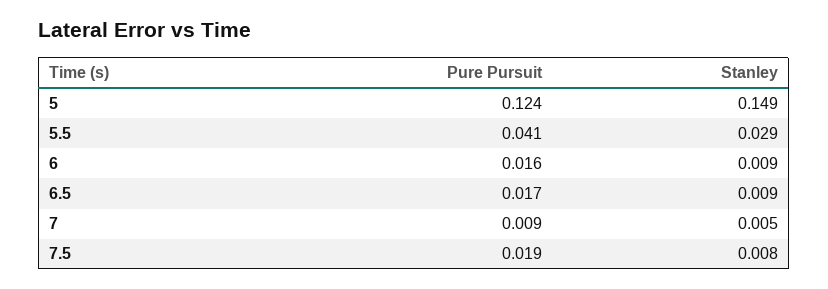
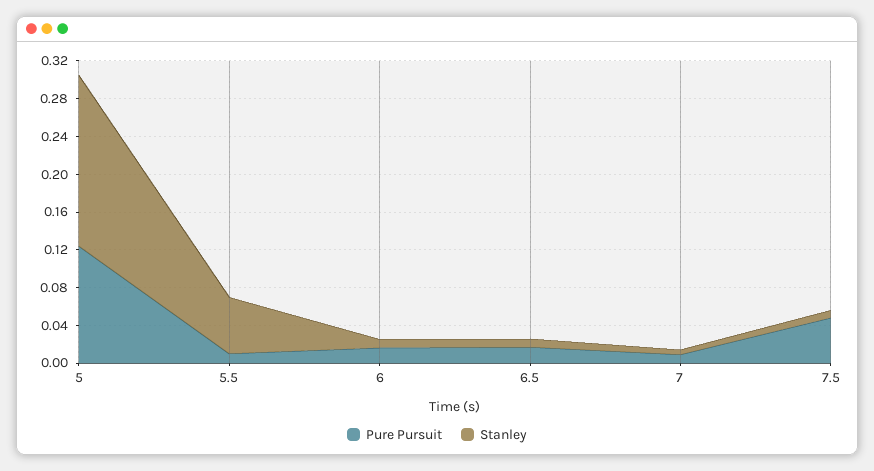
Stanley, 5: 0.149 -> 0.18
Pure Pursuit, 5.5: 0.041 -> 0.01
Stanley, 5.5: 0.029 -> 0.06
Pure Pursuit, 7.5: 0.019 -> 0.05

